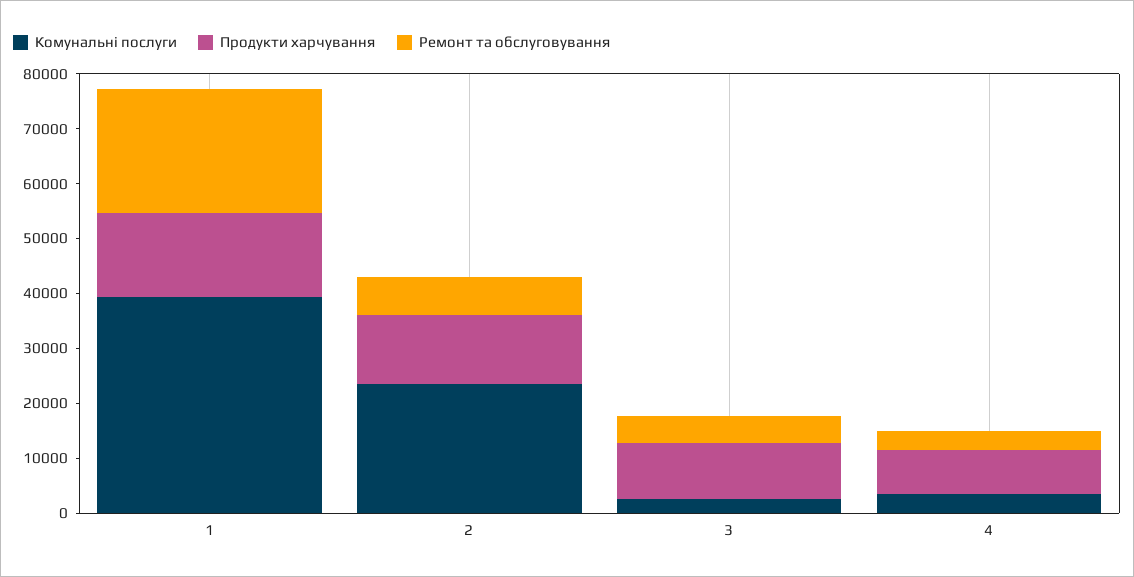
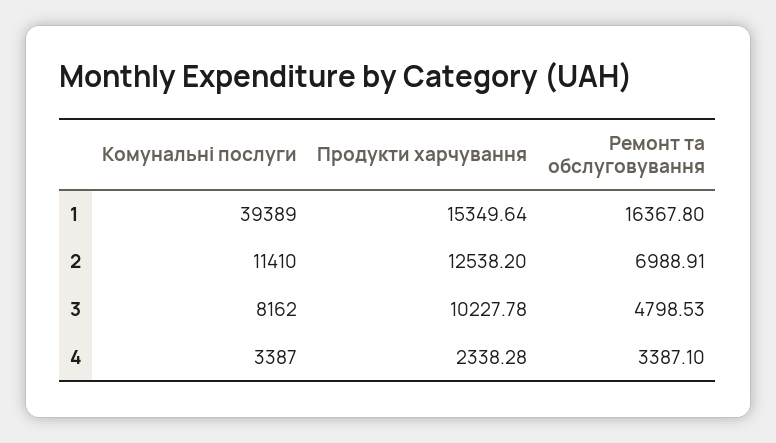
Ремонт та обслуговування, 1: 22000 -> 16367.8
Комунальні послуги, 2: 24000 -> 11410
Комунальні послуги, 3: 2000 -> 8162
Продукти харчування, 4: 8000 -> 2338.28

